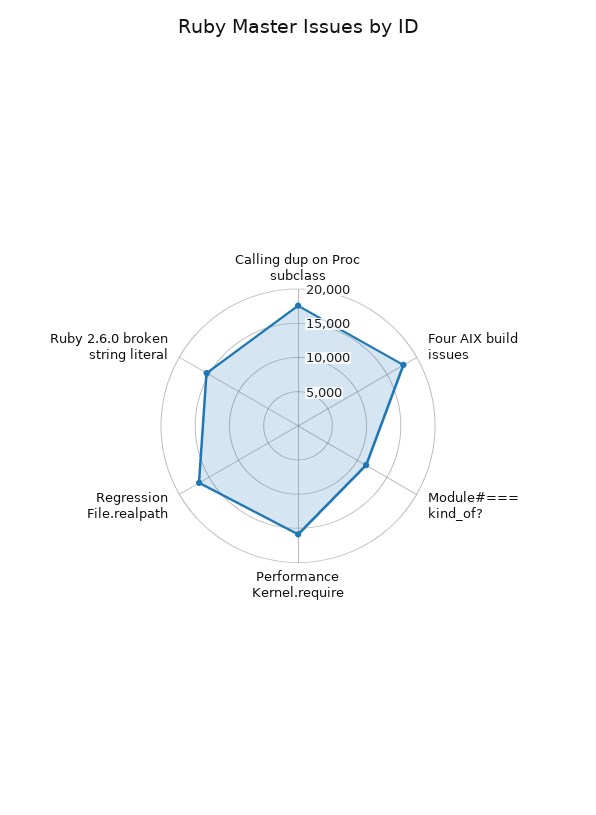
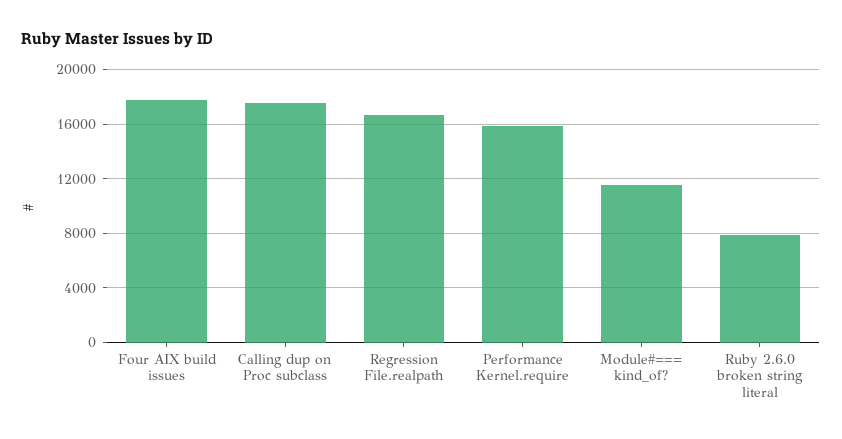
Ruby 2.6.0 broken string literal: 15000 -> 8000

